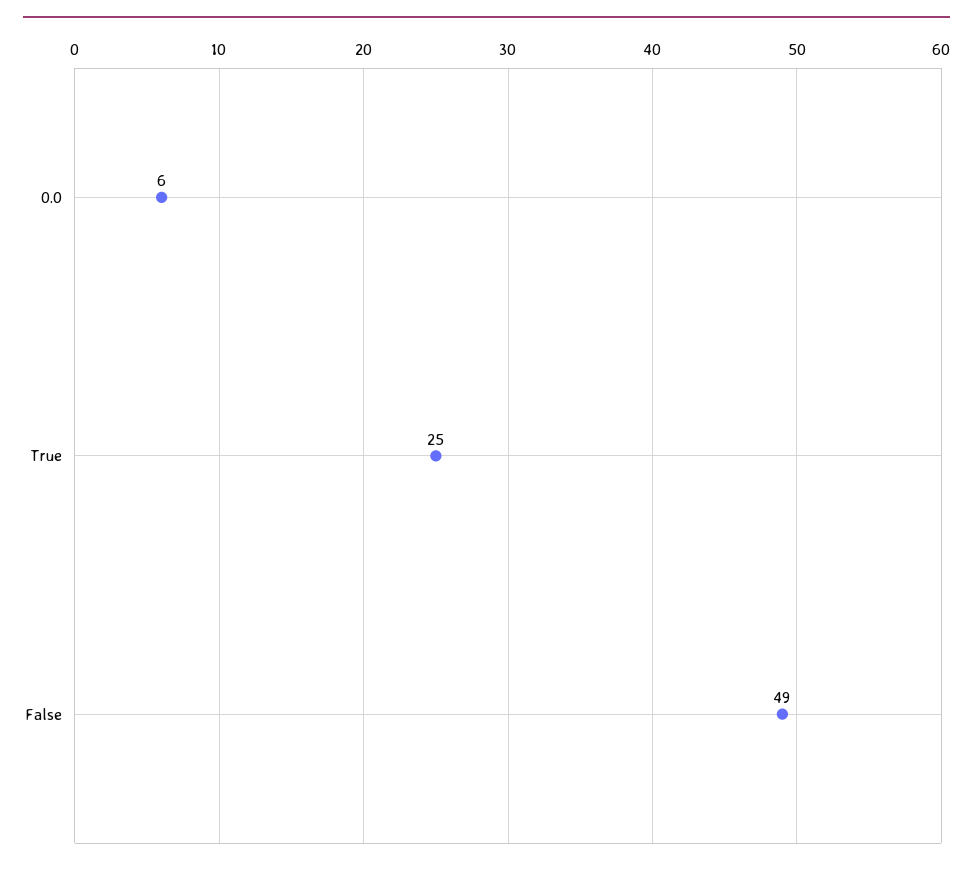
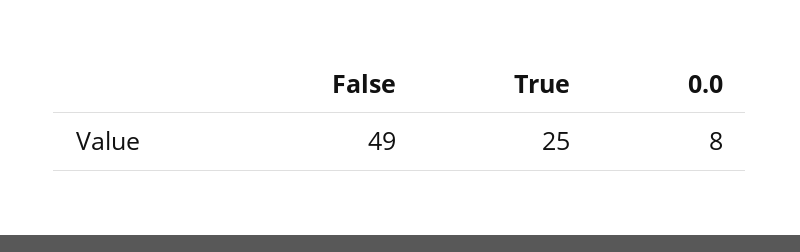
0.0: 6 -> 8

